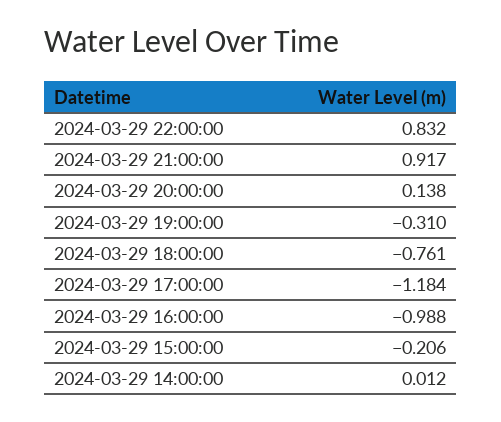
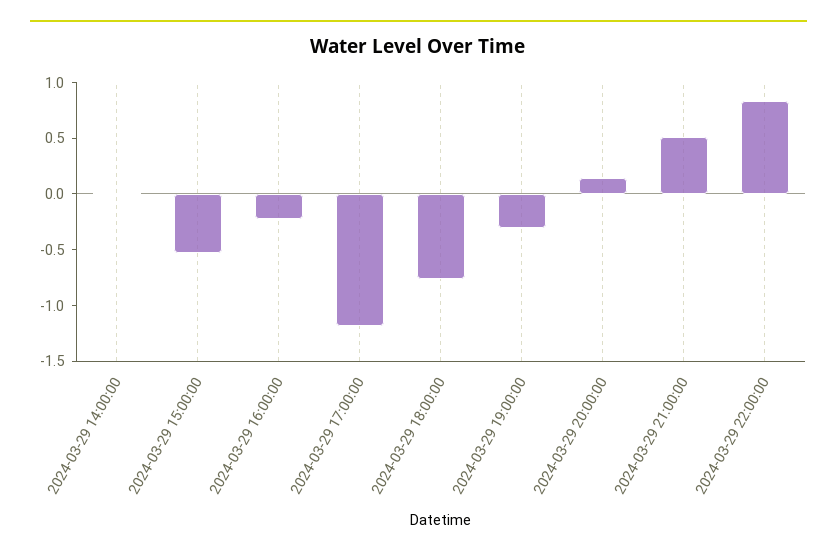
2024-03-29 21:00:00: 0.917 -> 0.5
2024-03-29 16:00:00: -0.988 -> -0.2
2024-03-29 15:00:00: -0.206 -> -0.5

